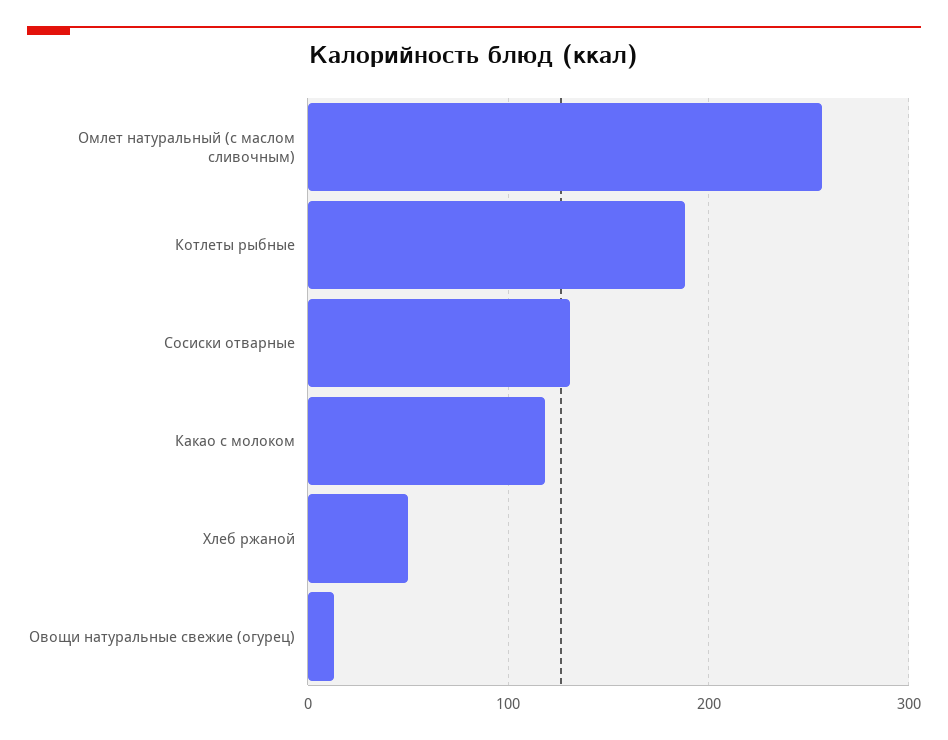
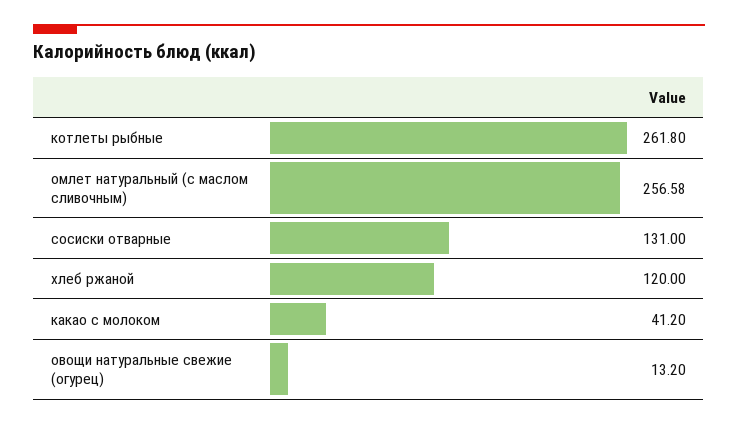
Котлеты рыбные: 190 -> 261.8
Какао с молоком: 120 -> 41.2
Хлеб ржаной: 50 -> 120

